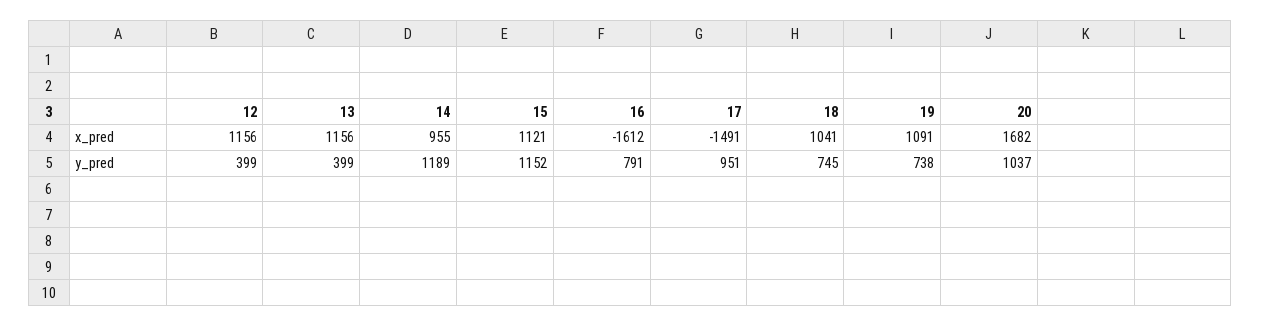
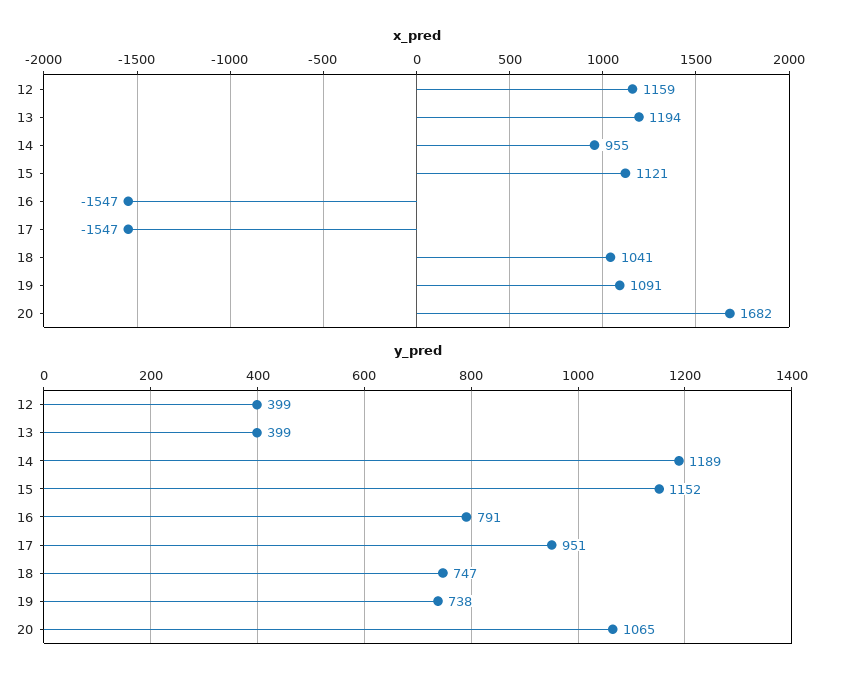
x_pred, 12: 1156 -> 1159
x_pred, 13: 1156 -> 1194
x_pred, 16: -1612 -> -1547
x_pred, 17: -1491 -> -1547
y_pred, 18: 745 -> 747
y_pred, 20: 1037 -> 1065

